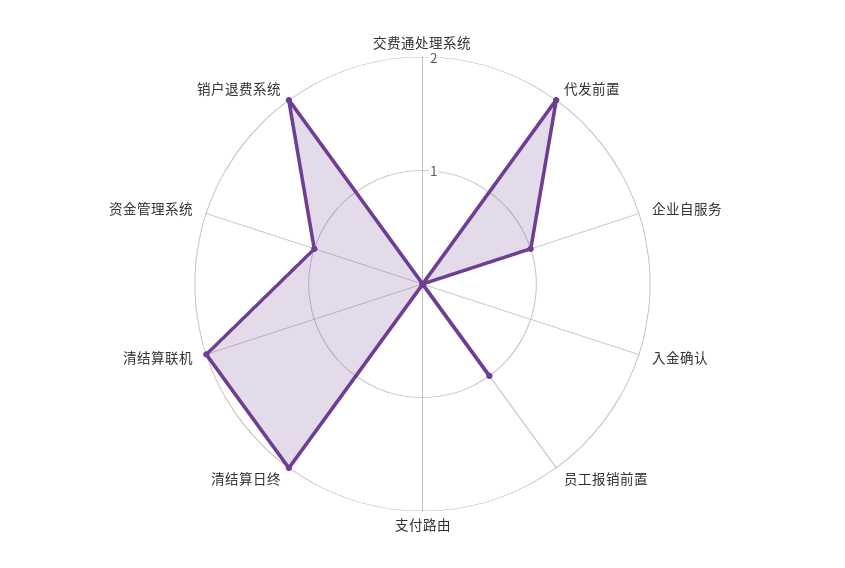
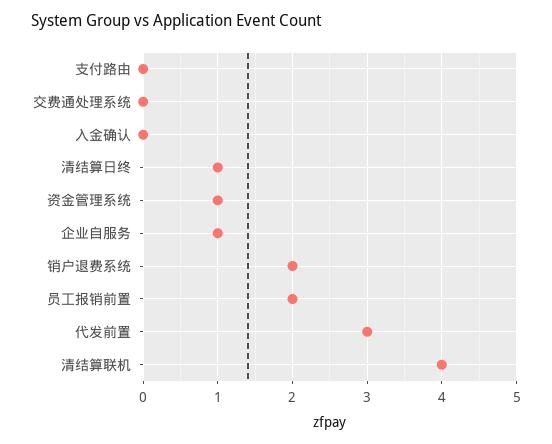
代发前置: 2 -> 3
员工报销前置: 1 -> 2
清结算日终: 2 -> 1
清结算联机: 2 -> 4

